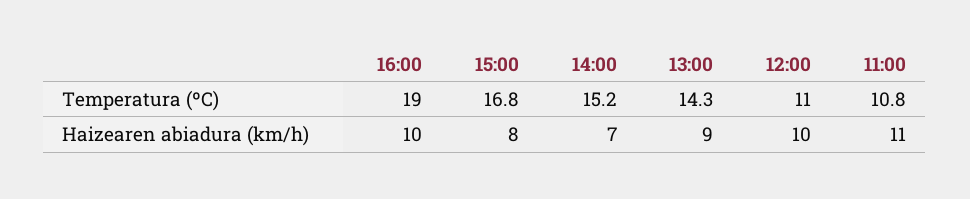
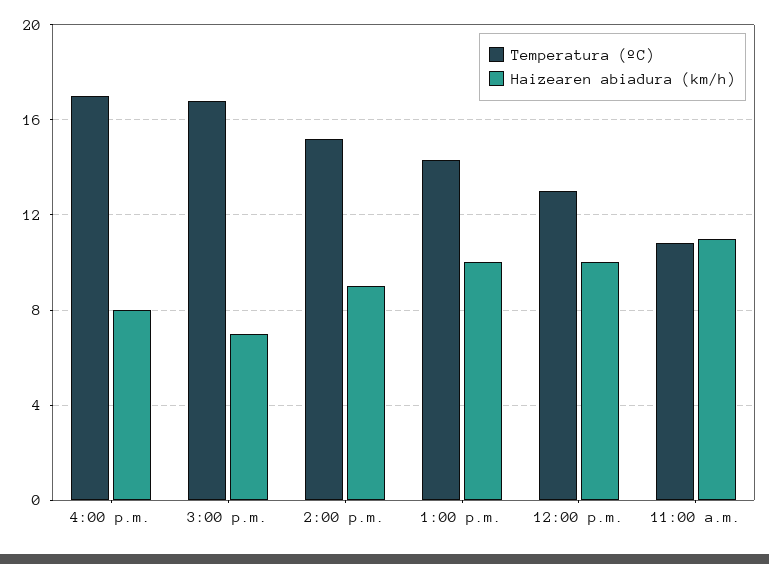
Temperatura (ºC), 16:00: 19 -> 17
Temperatura (ºC), 12:00: 11 -> 13
Haizearen abiadura (km/h), 16:00: 10 -> 8
Haizearen abiadura (km/h), 15:00: 8 -> 7
Haizearen abiadura (km/h), 14:00: 7 -> 9
Haizearen abiadura (km/h), 13:00: 9 -> 10

